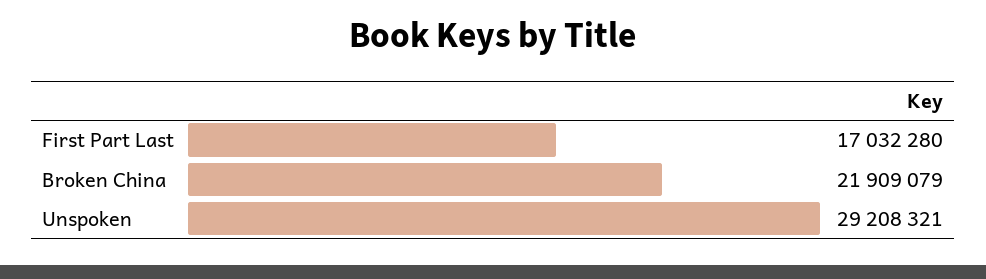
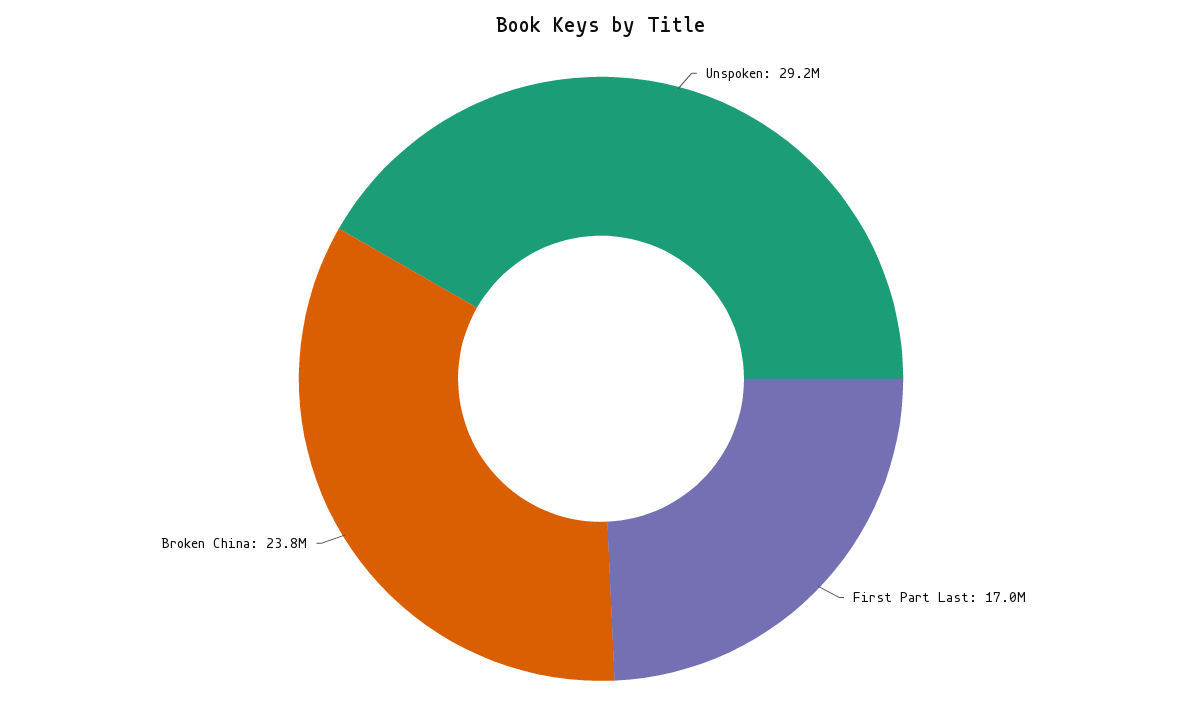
Broken China: 21909079 -> 23800000

